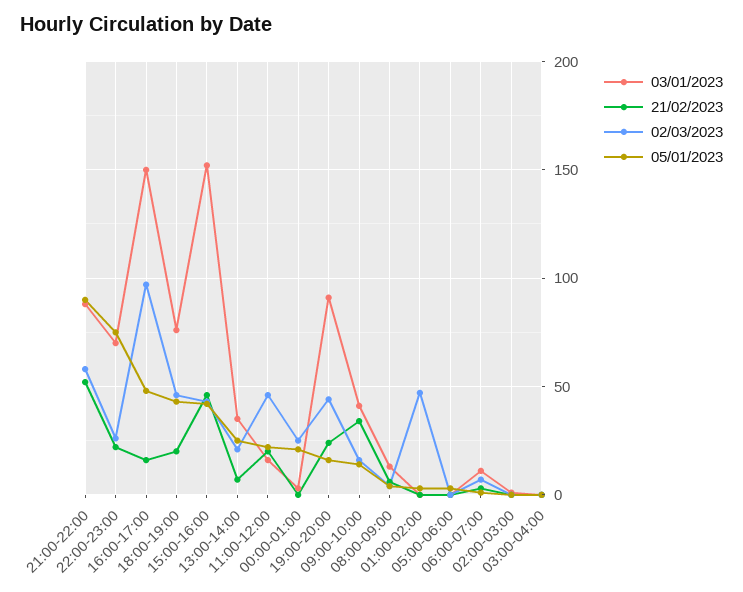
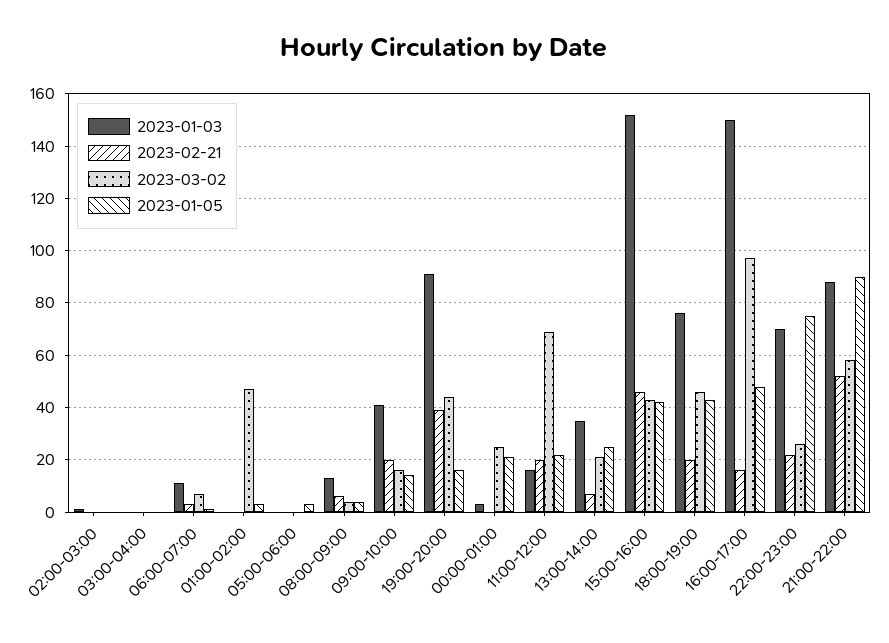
02/03/2023, 11:00-12:00: 45 -> 70
21/02/2023, 19:00-20:00: 25 -> 40
21/02/2023, 09:00-10:00: 35 -> 20

